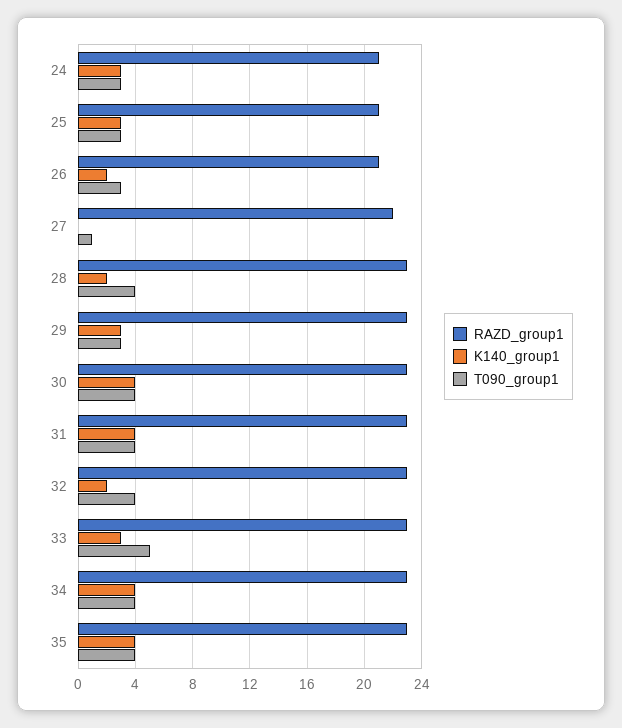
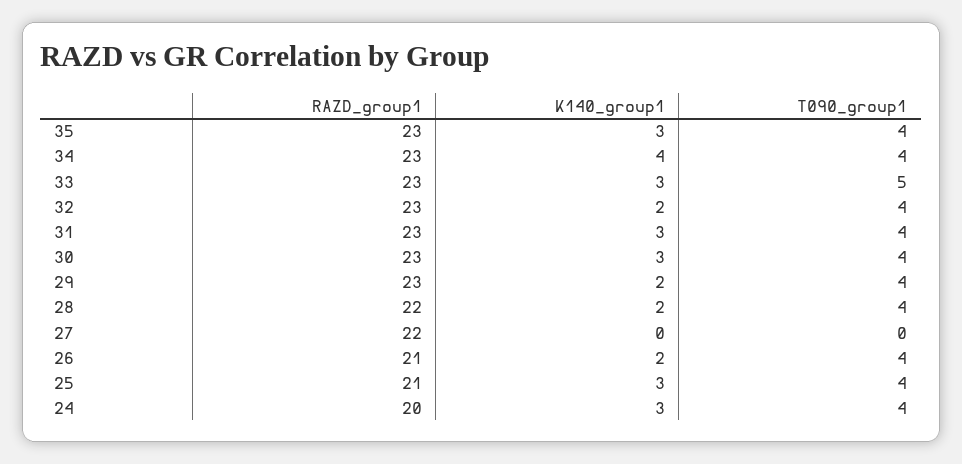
RAZD_group1, 24: 21 -> 20
T090_group1, 24: 3 -> 4
T090_group1, 25: 3 -> 4
T090_group1, 26: 3 -> 4
T090_group1, 27: 1 -> 0
RAZD_group1, 28: 23 -> 22
K140_group1, 29: 3 -> 2
T090_group1, 29: 3 -> 4
K140_group1, 30: 4 -> 3
K140_group1, 31: 4 -> 3
K140_group1, 35: 4 -> 3

